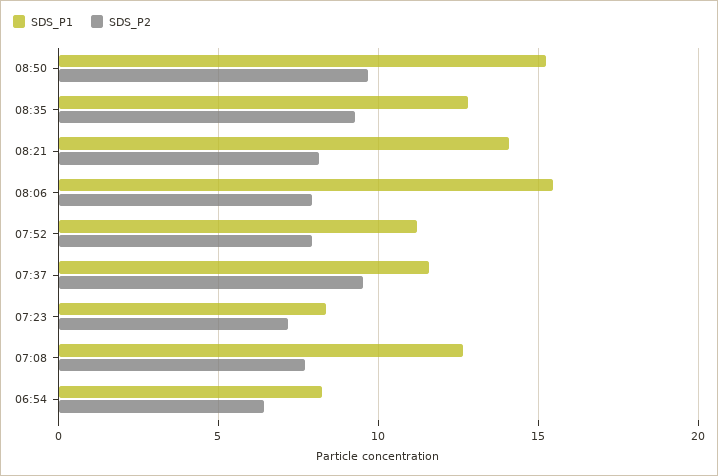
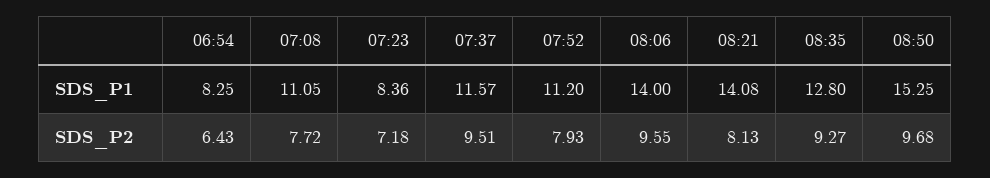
SDS_P1, 08:06: 15.5 -> 14
SDS_P2, 08:06: 8 -> 9.55
SDS_P1, 07:08: 12.5 -> 11.05

